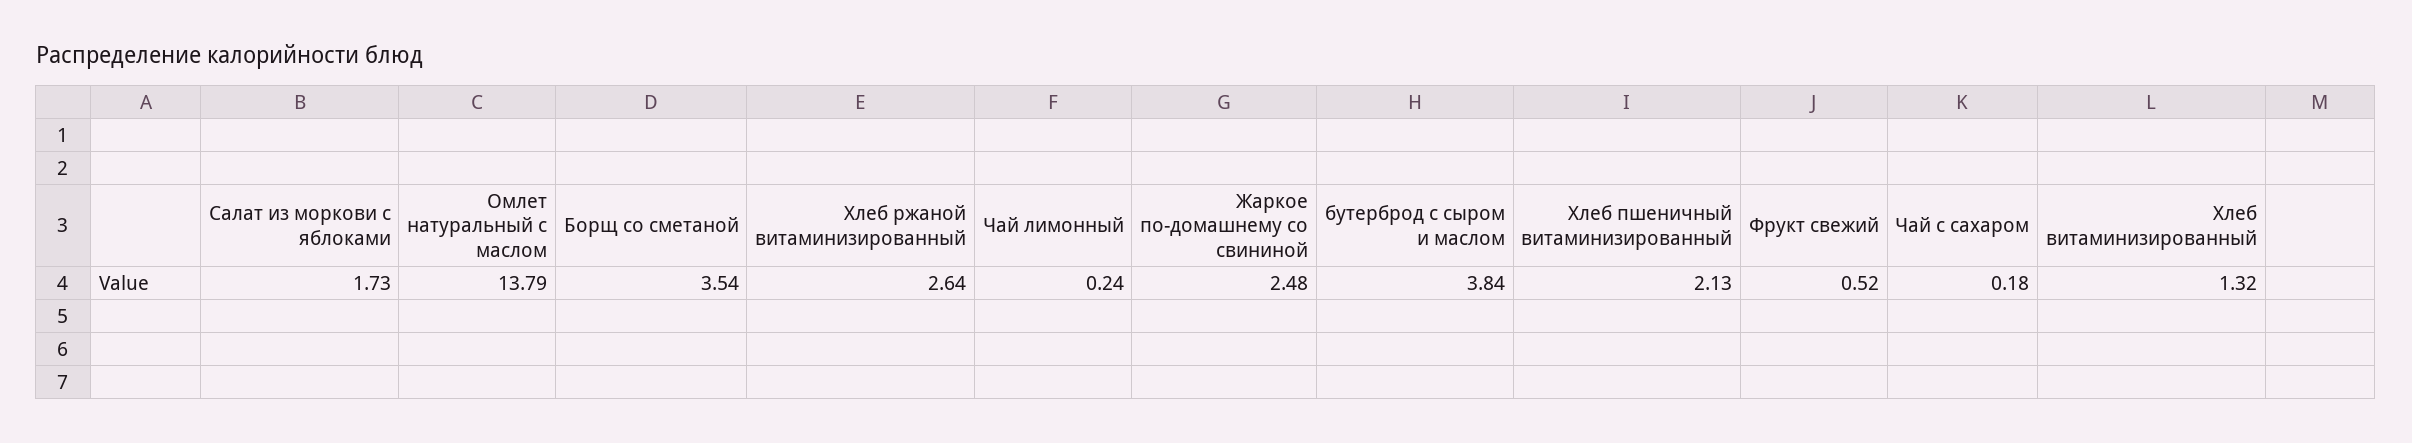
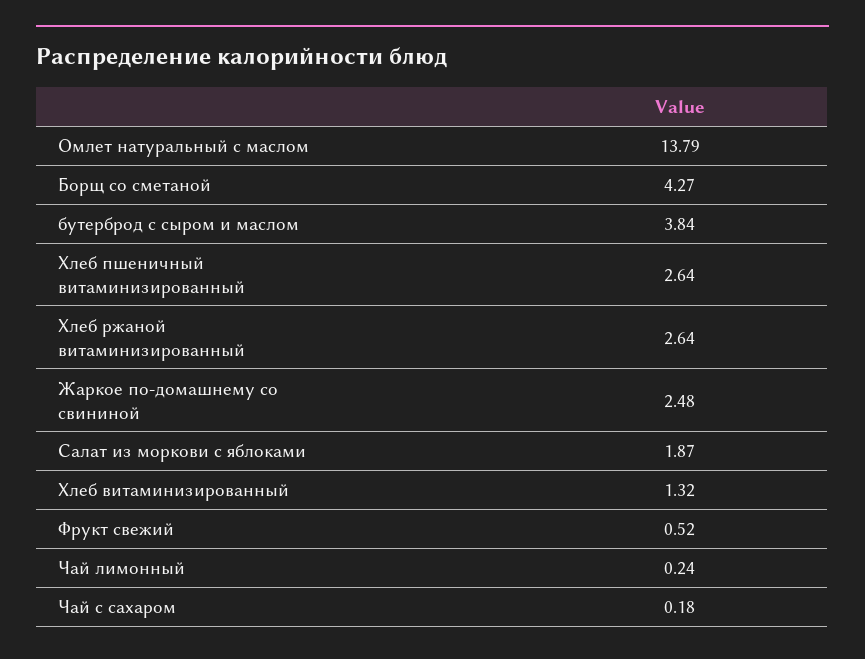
Салат из моркови с яблоками: 1.73 -> 1.87
Борщ со сметаной: 3.54 -> 4.27
Хлеб пшеничный витаминизированный: 2.13 -> 2.64

